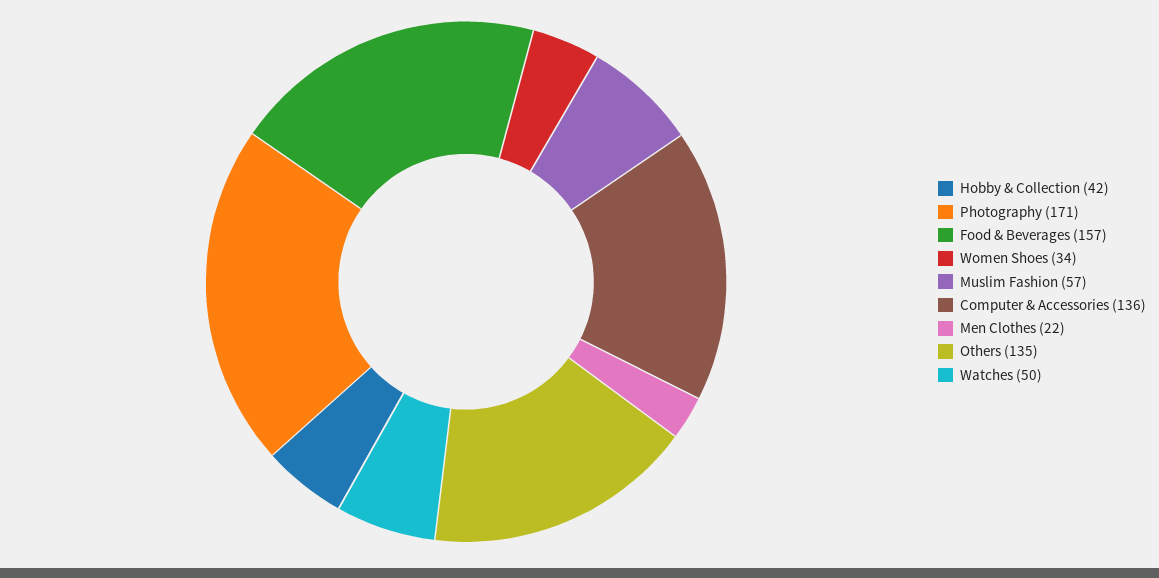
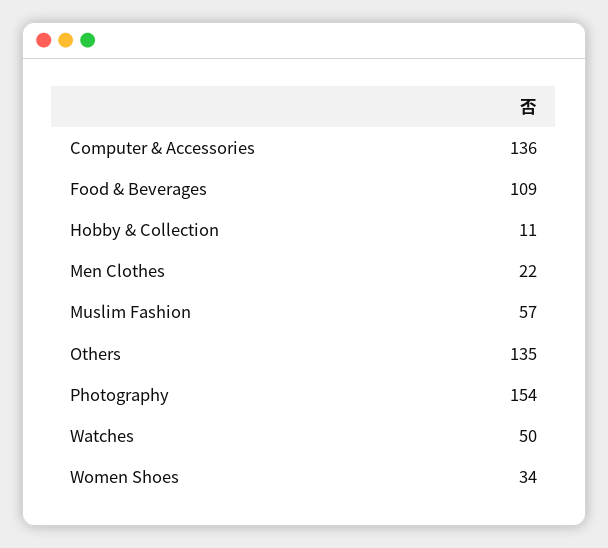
Hobby & Collection: 42 -> 11
Photography: 171 -> 154
Food & Beverages: 157 -> 109

